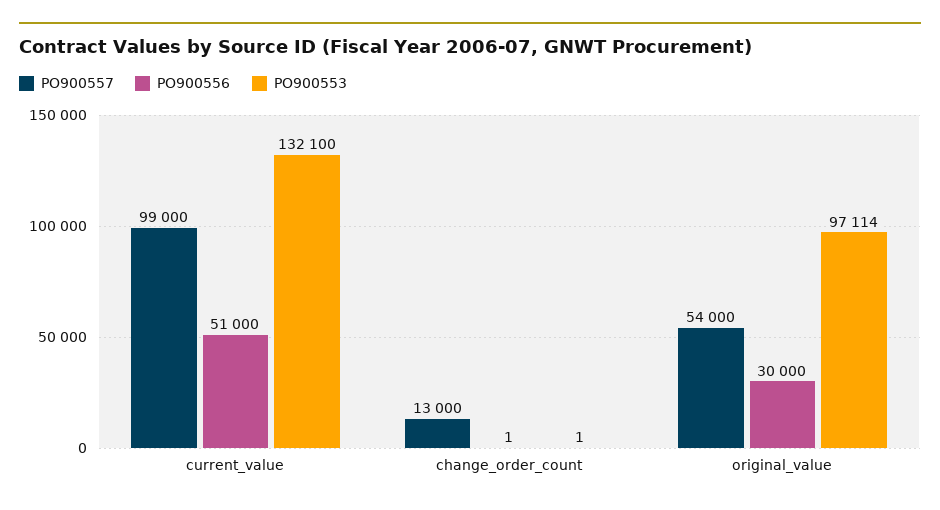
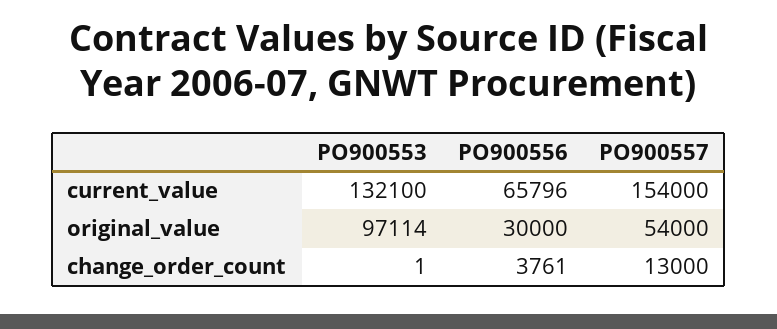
PO900557, current_value: 99000 -> 154000
PO900556, current_value: 51000 -> 65796
PO900556, change_order_count: 1 -> 3761

